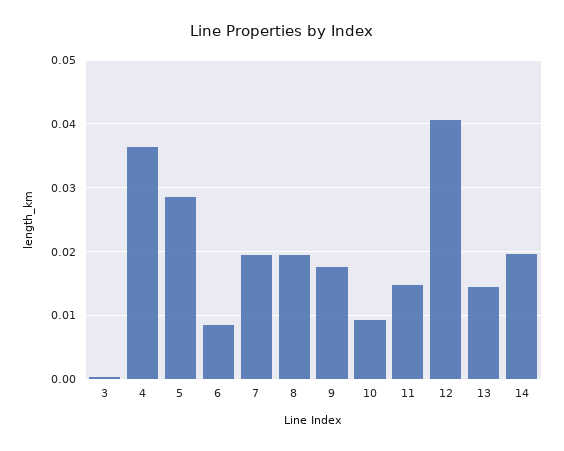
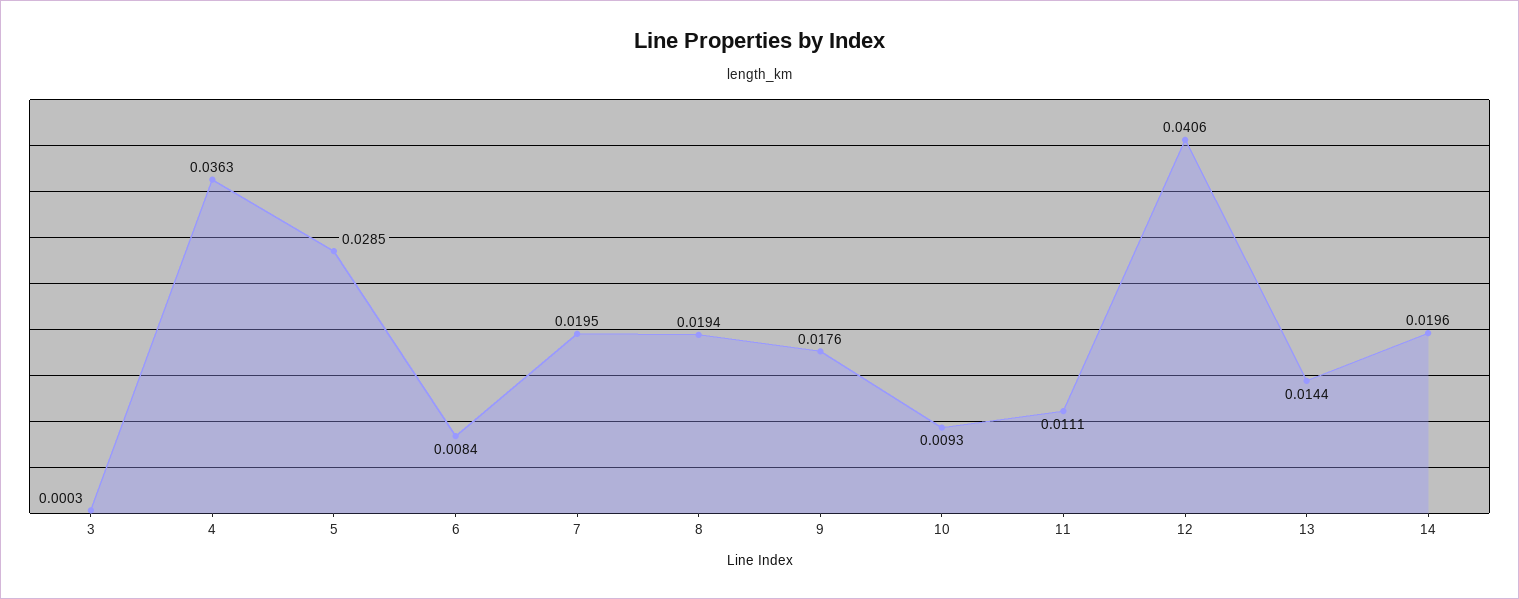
11: 0.015 -> 0.0111

